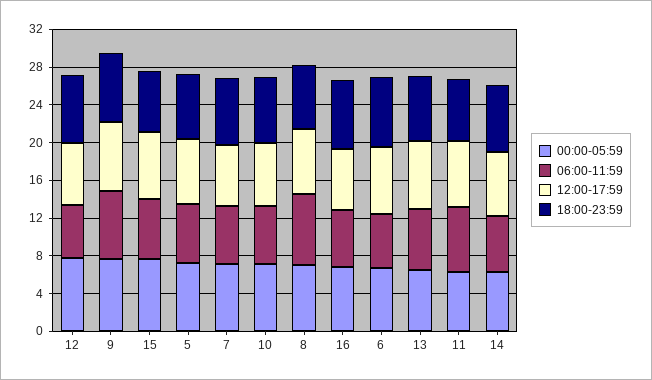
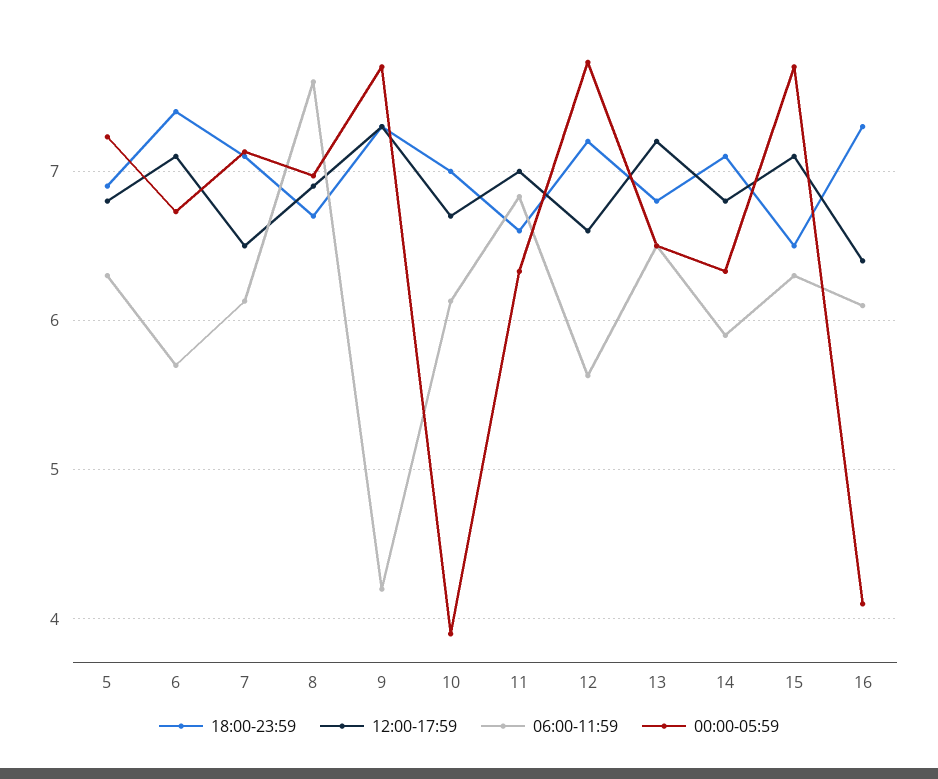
06:00-11:59, 9: 7 -> 4.2
00:00-05:59, 10: 7 -> 3.9
00:00-05:59, 16: 7 -> 4.1

